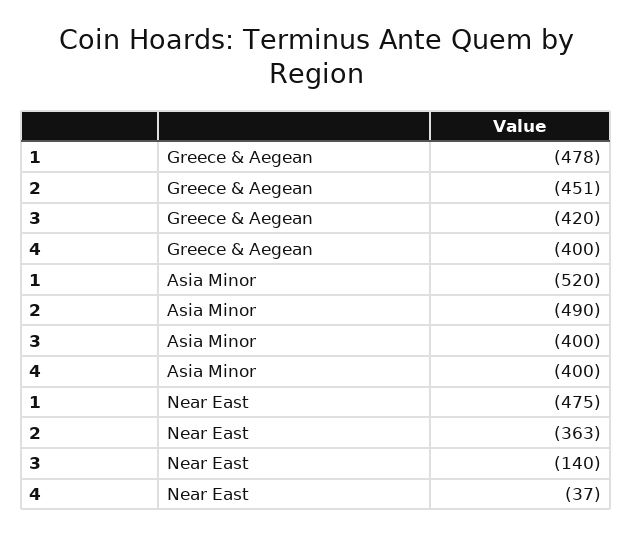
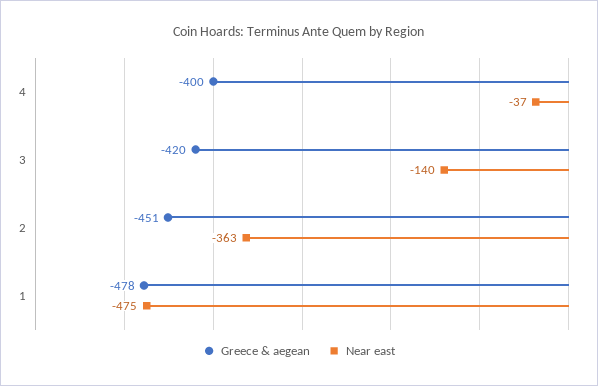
Asia Minor, 1: -520 -> none
Asia Minor, 2: -490 -> none
Asia Minor, 3: -400 -> none
Asia Minor, 4: -400 -> none

